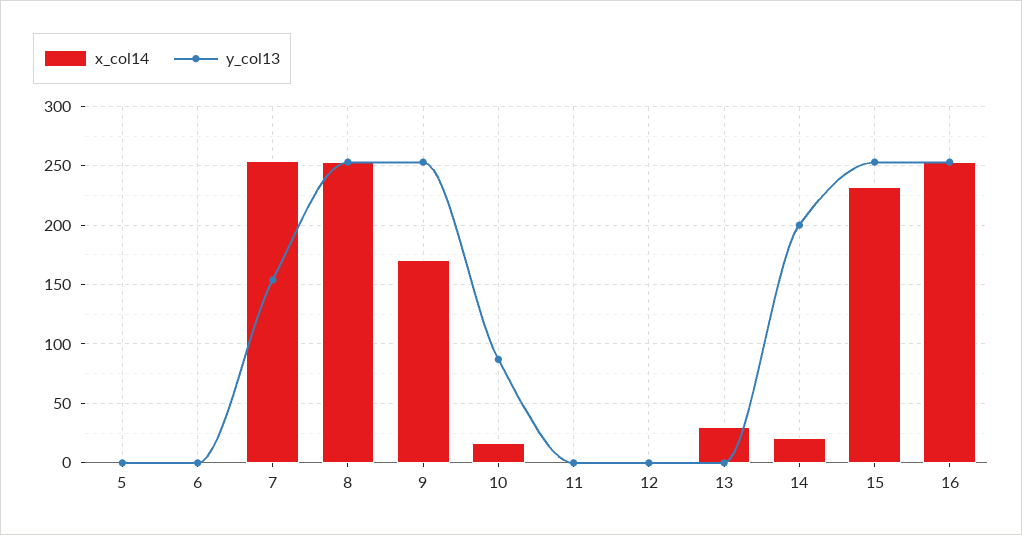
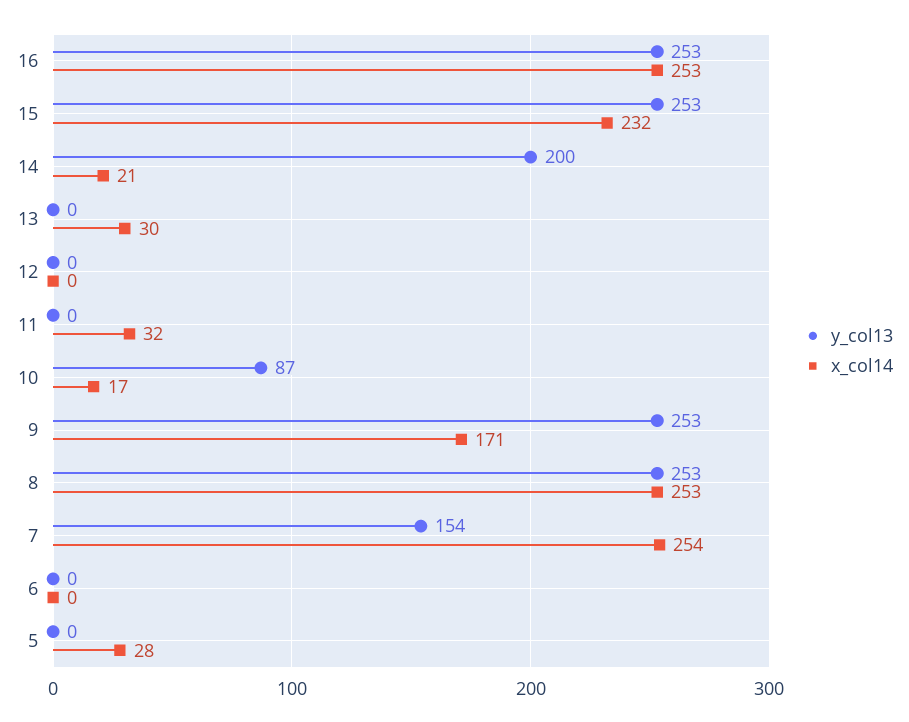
x_col14, 5: 0 -> 28
x_col14, 11: 0 -> 32

